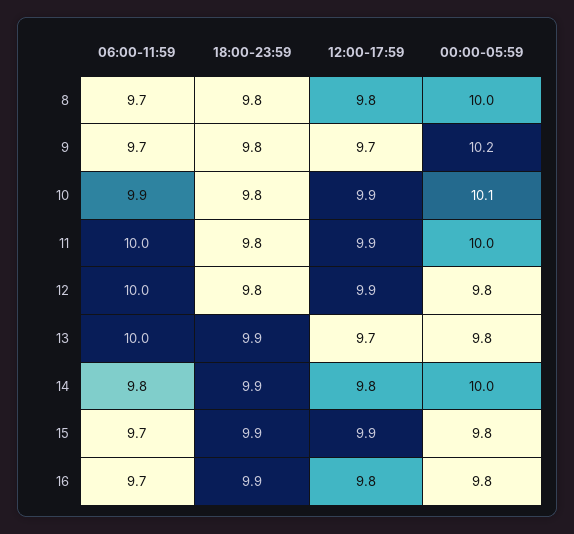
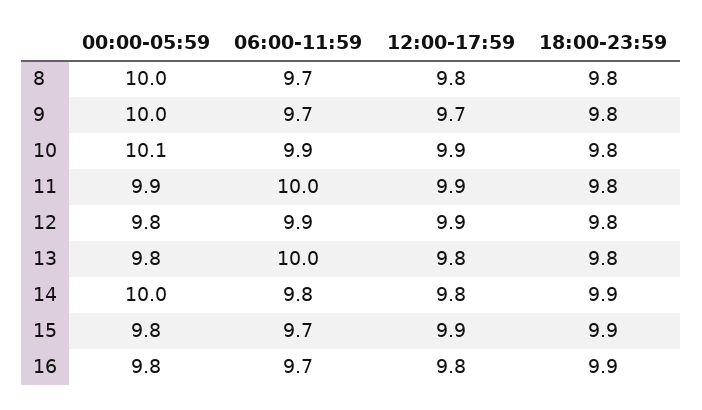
00:00-05:59, 9: 10.2 -> 10
00:00-05:59, 11: 10 -> 9.9
06:00-11:59, 12: 10 -> 9.9
18:00-23:59, 13: 9.9 -> 9.8
12:00-17:59, 13: 9.7 -> 9.8

